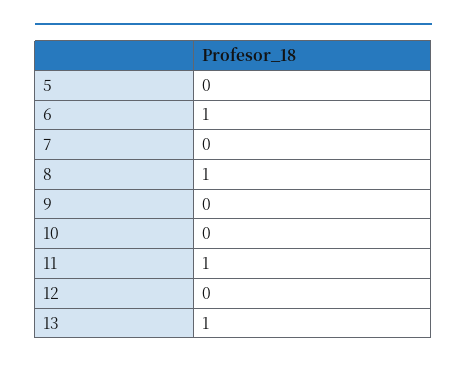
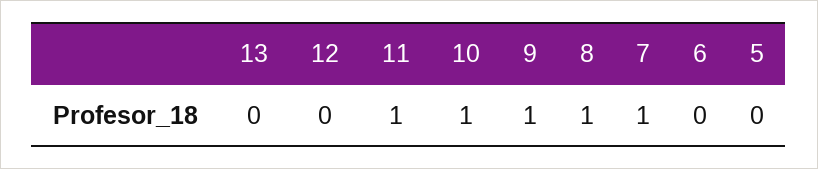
6: 1 -> 0
7: 0 -> 1
9: 0 -> 1
10: 0 -> 1
13: 1 -> 0

